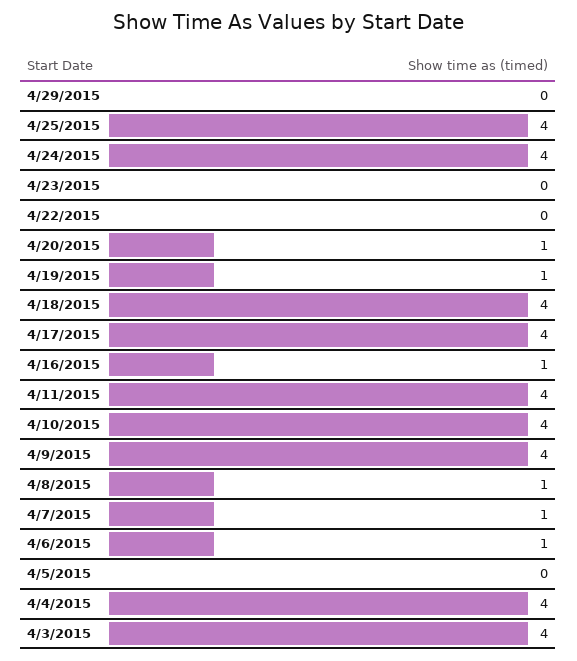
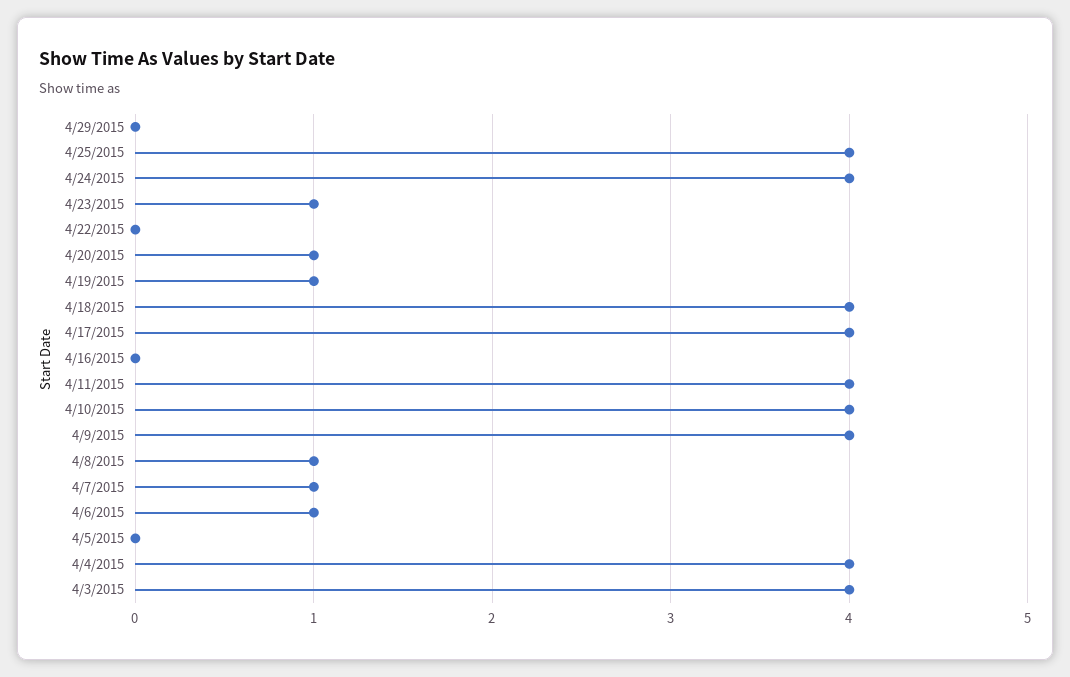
4/23/2015: 0 -> 1
4/16/2015: 1 -> 0

